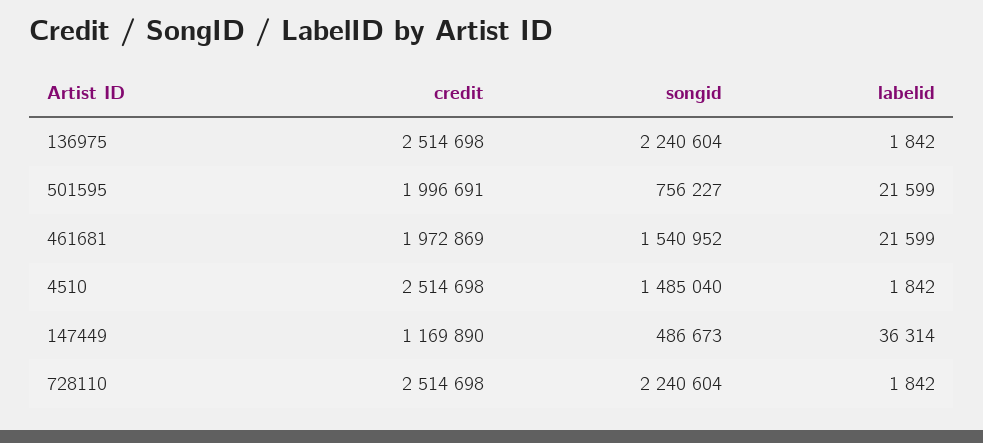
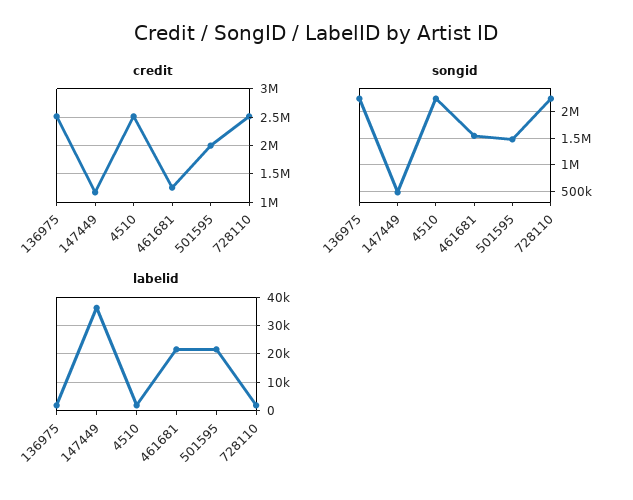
songid, 501595: 756227 -> 1500000
credit, 461681: 1972869 -> 1250000
songid, 4510: 1485040 -> 2250000

